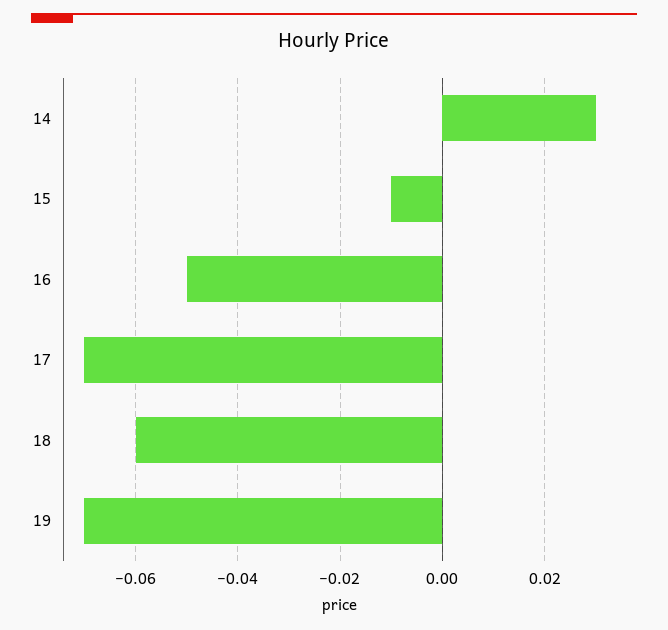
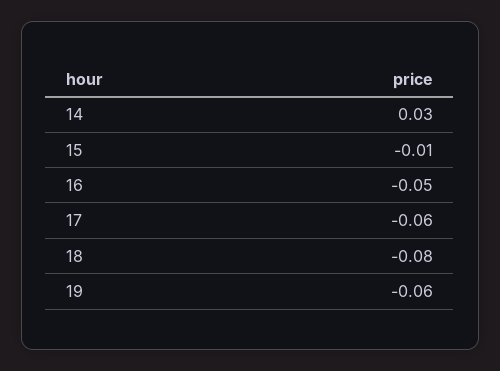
17: -0.07 -> -0.06
18: -0.06 -> -0.08
19: -0.07 -> -0.06

